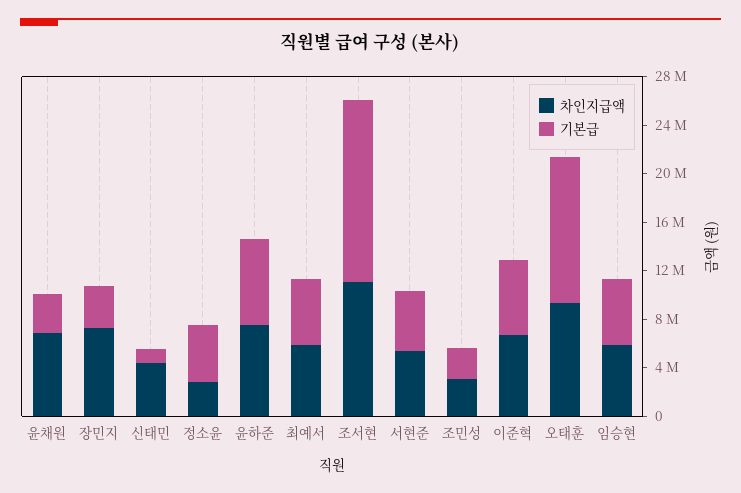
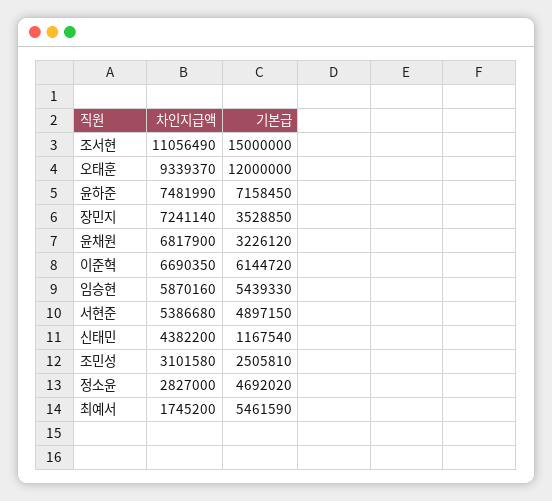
차인지급액, 최예서: 6000000 -> 1745200

